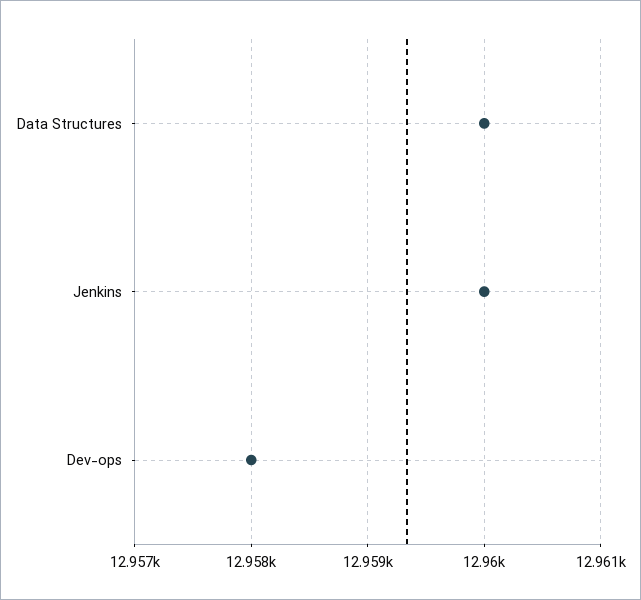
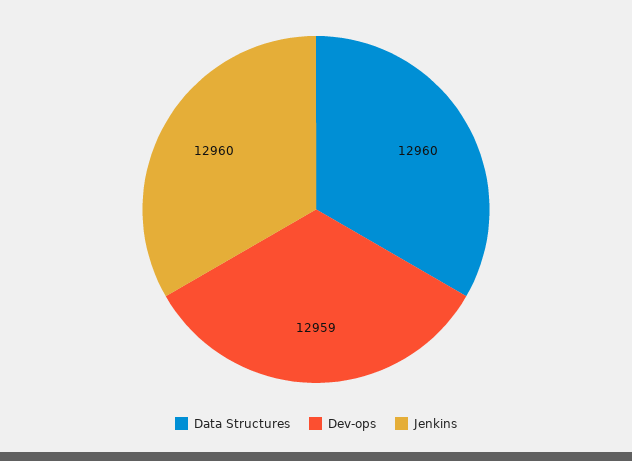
Dev-ops: 12958 -> 12959

